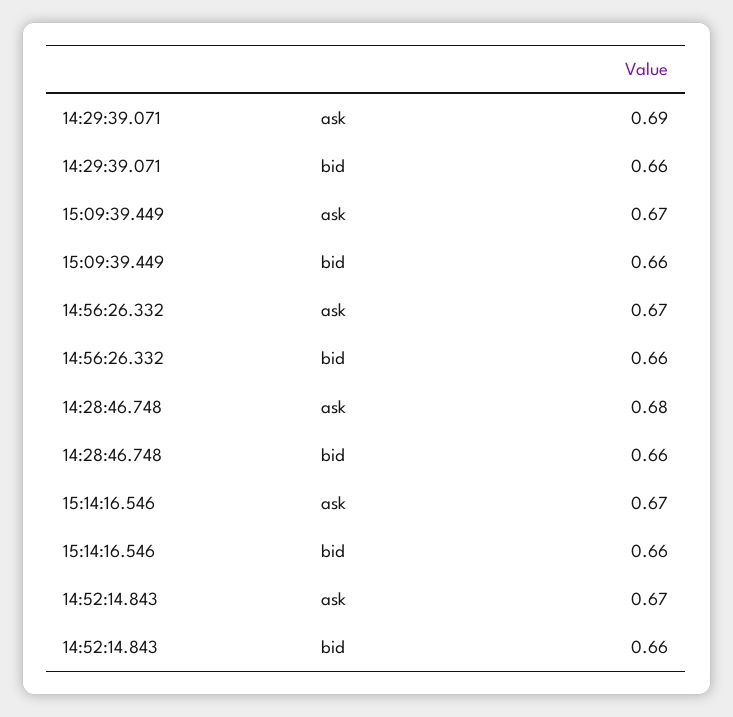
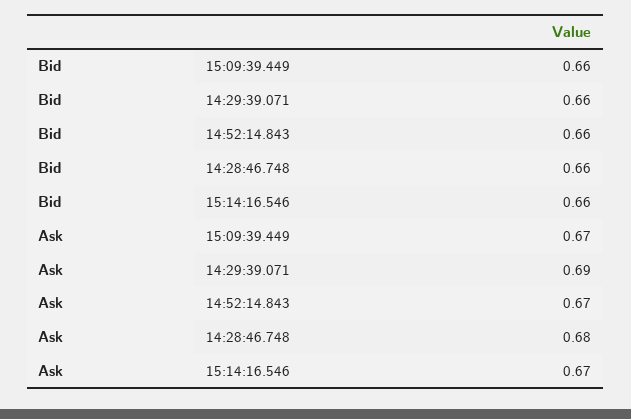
14:56:26.332, ask: 0.67 -> none
14:56:26.332, bid: 0.66 -> none

